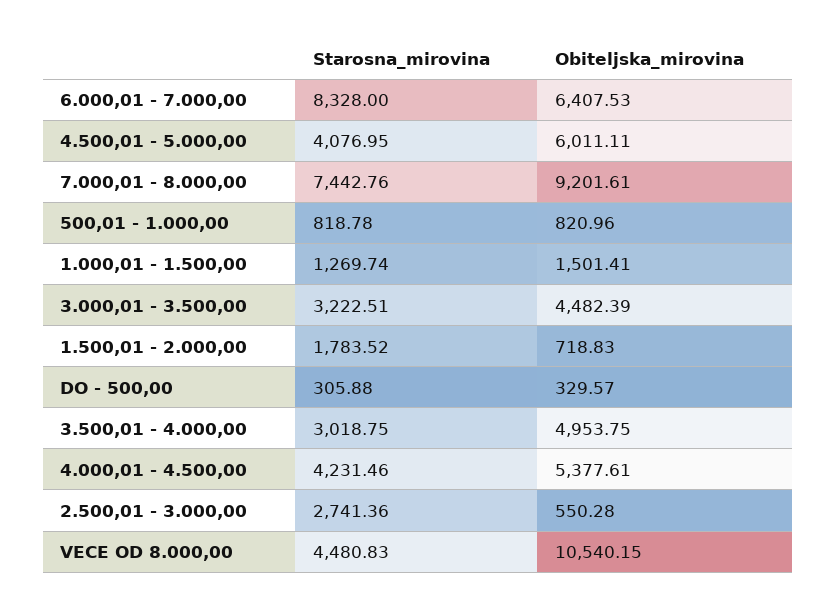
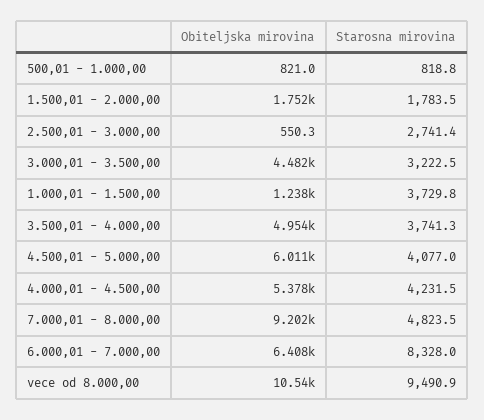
Starosna_mirovina, 7.000,01 - 8.000,00: 7442.76 -> 4823.5
Starosna_mirovina, 1.000,01 - 1.500,00: 1269.74 -> 3729.8
Obiteljska_mirovina, 1.000,01 - 1.500,00: 1501.41 -> 1238
Obiteljska_mirovina, 1.500,01 - 2.000,00: 718.83 -> 1752
Starosna_mirovina, DO - 500,00: 305.88 -> none
Obiteljska_mirovina, DO - 500,00: 329.57 -> none
Starosna_mirovina, 3.500,01 - 4.000,00: 3018.75 -> 3741.3
Starosna_mirovina, VECE OD 8.000,00: 4480.83 -> 9490.9

